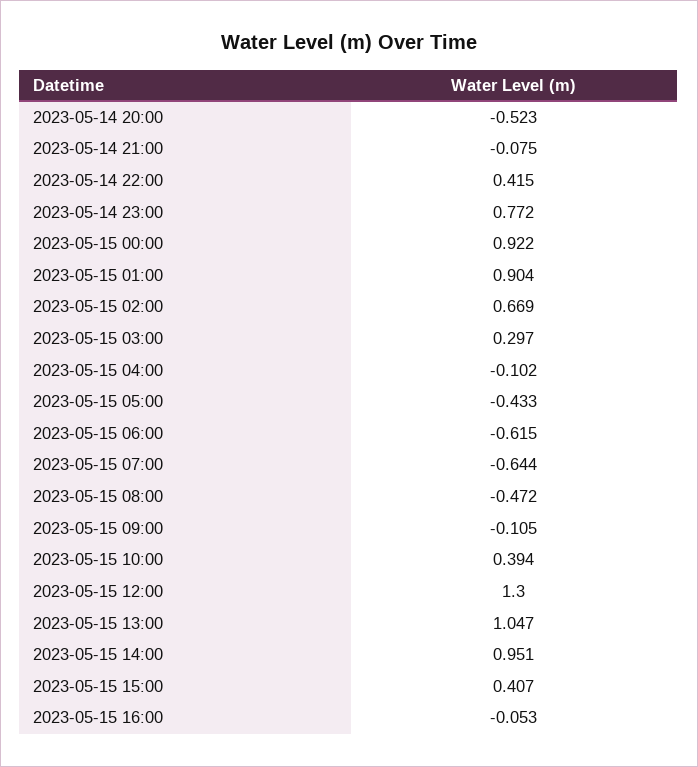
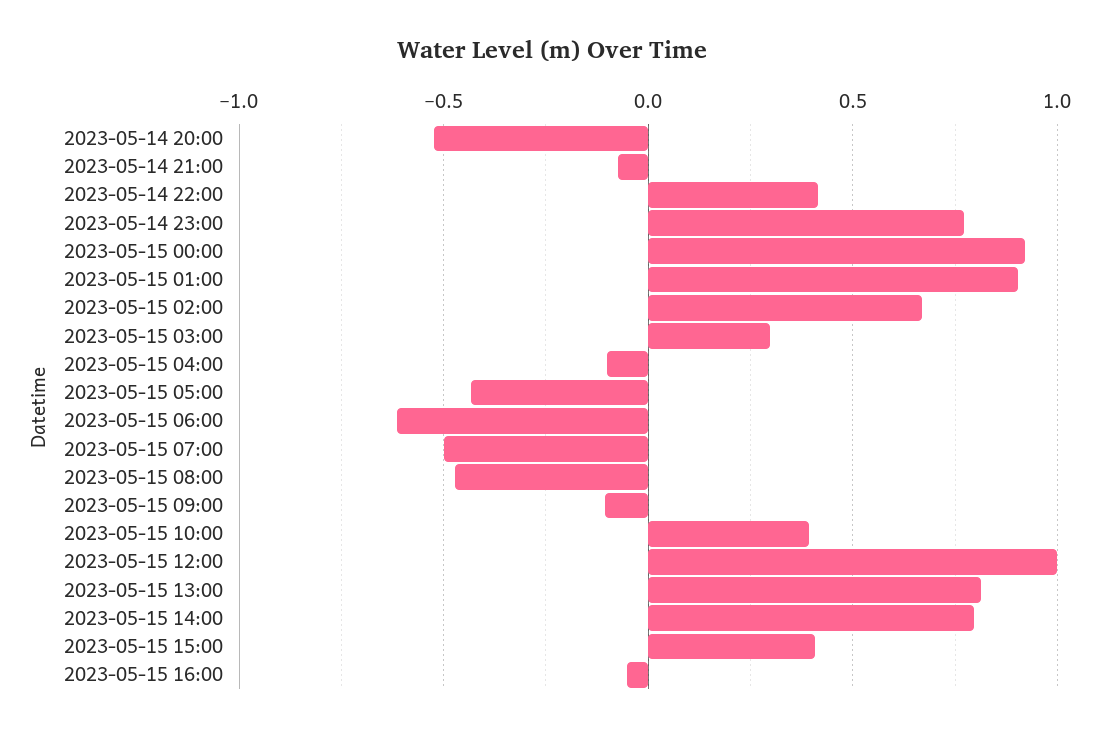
2023-05-15 07:00: -0.644 -> -0.5
2023-05-15 12:00: 1.3 -> 1
2023-05-15 13:00: 1.047 -> 0.8
2023-05-15 14:00: 0.951 -> 0.8

